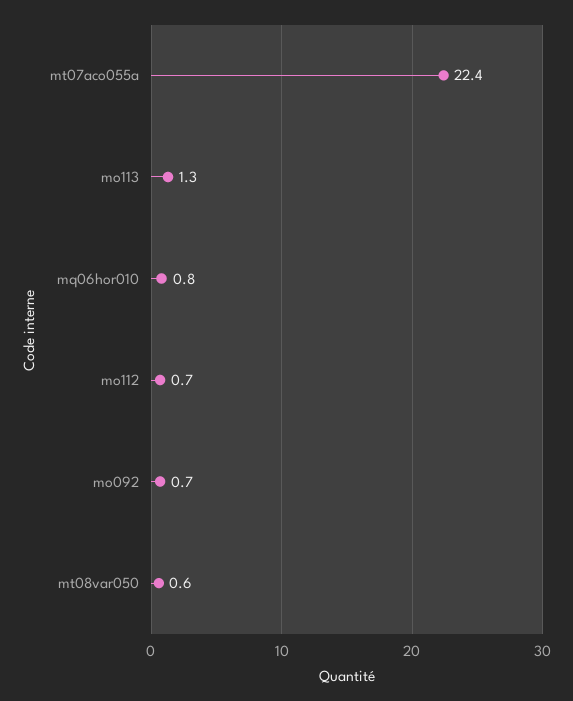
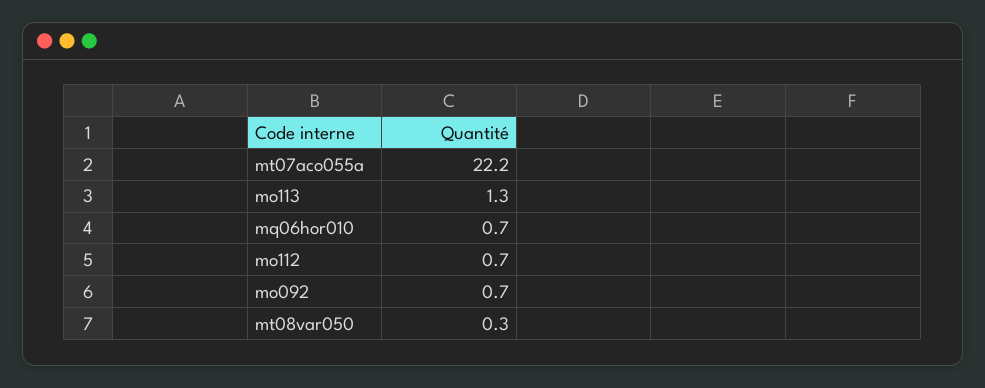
mt07aco055a: 22.4 -> 22.2
mq06hor010: 0.8 -> 0.7
mt08var050: 0.6 -> 0.3

